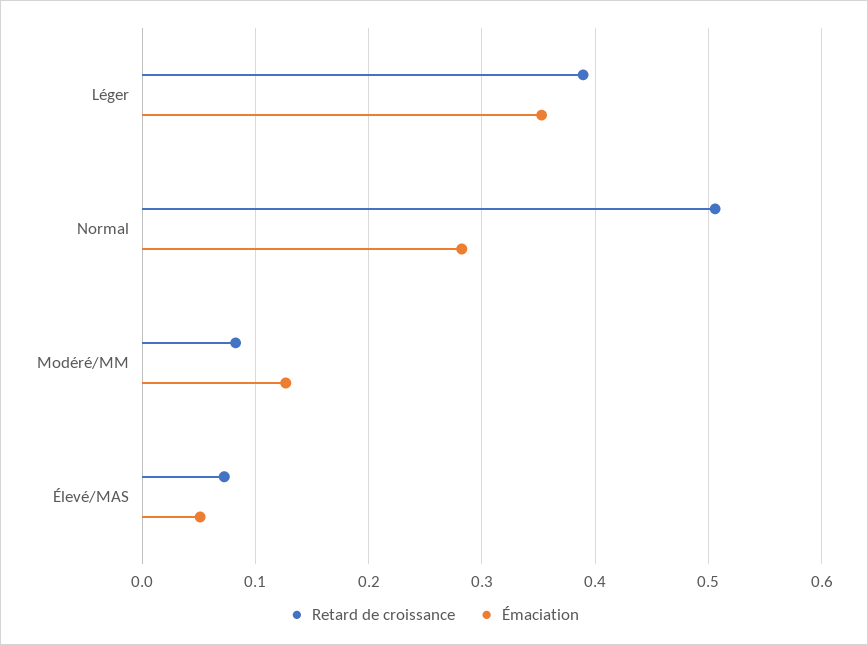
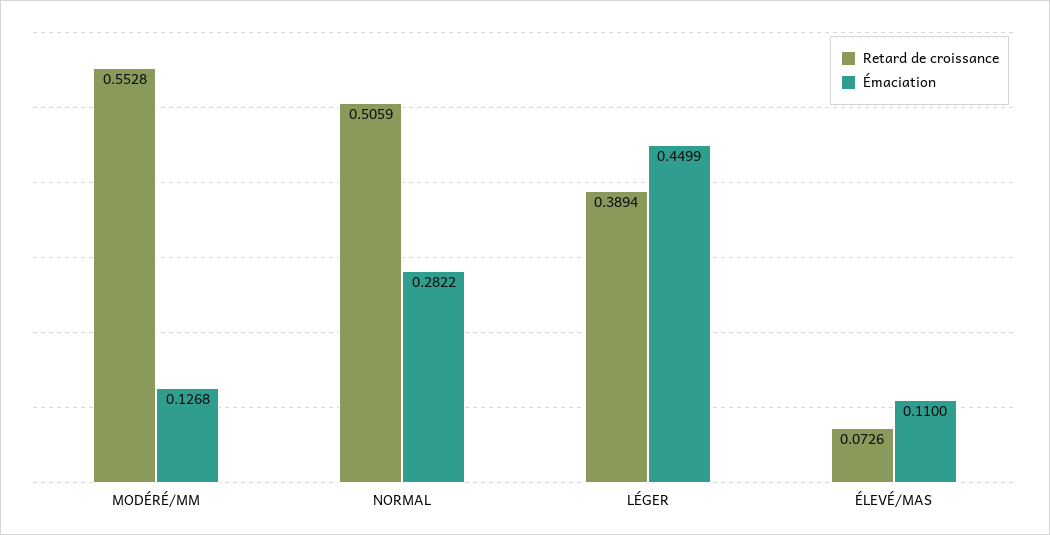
Émaciation, Léger: 0.35 -> 0.4499
Retard de croissance, Modéré/MM: 0.08 -> 0.5528
Émaciation, Élevé/MAS: 0.05 -> 0.11

